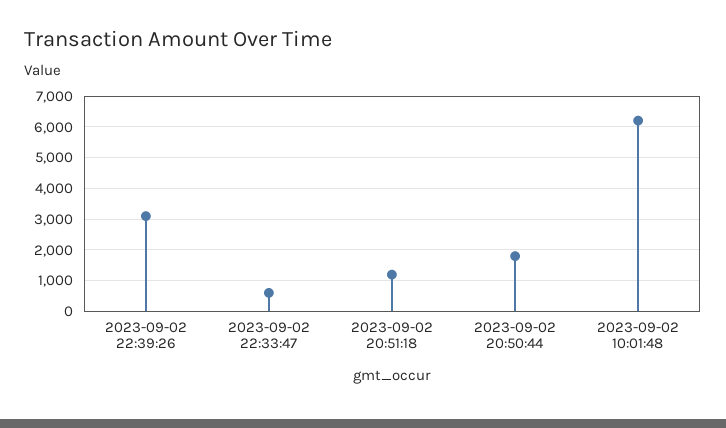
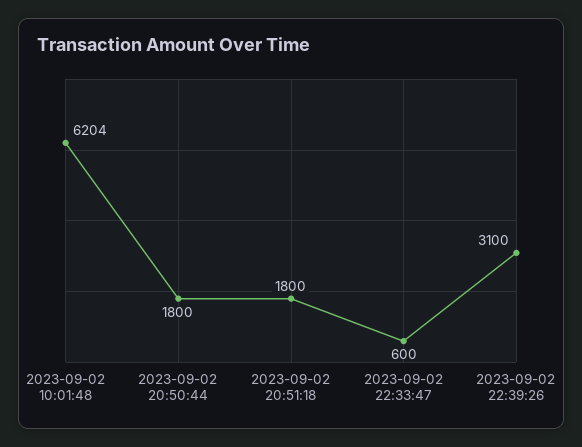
2023-09-02 20:51:18: 1200 -> 1800

